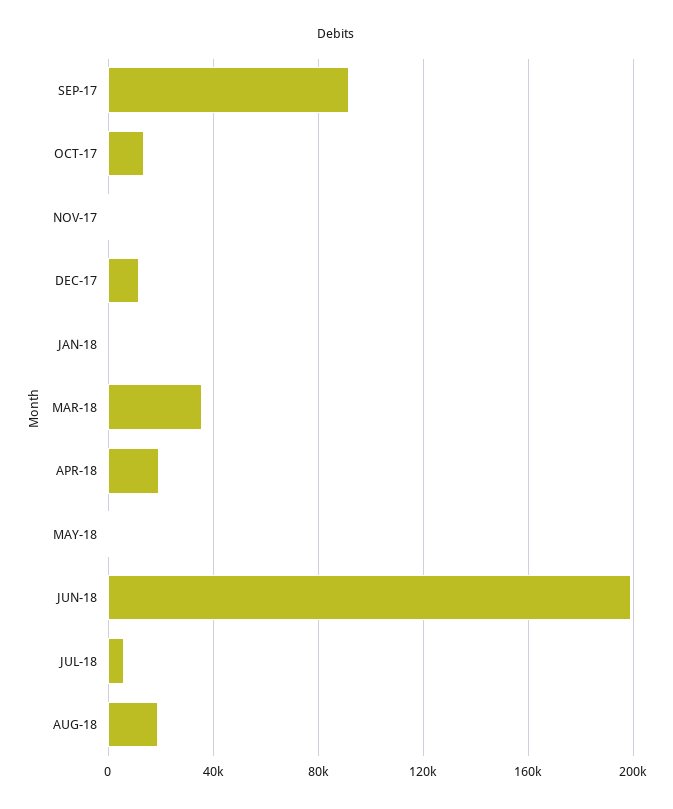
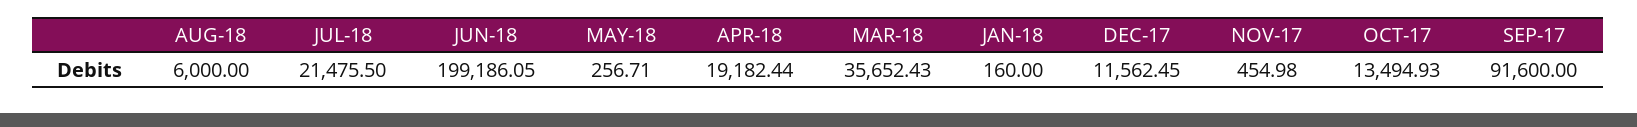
JUL-18: 5000 -> 21475.5
AUG-18: 20000 -> 6000

